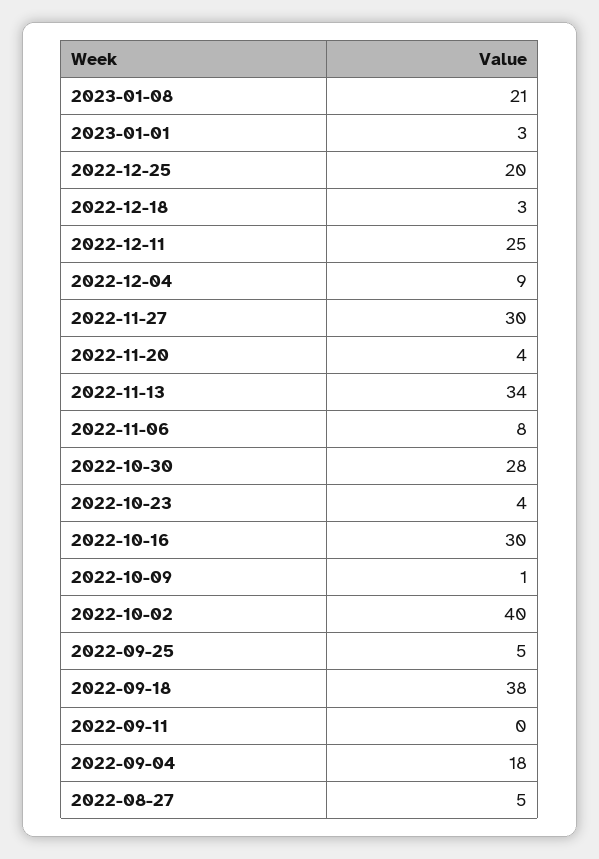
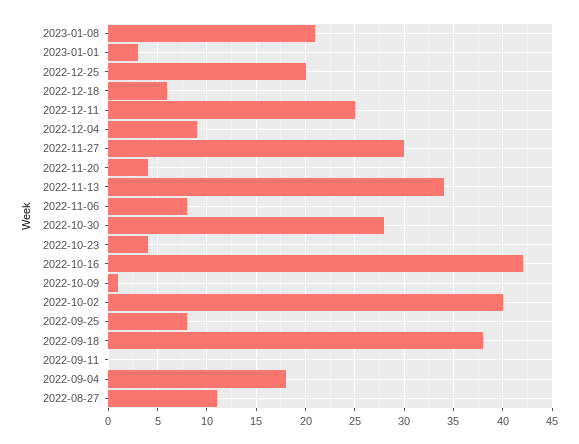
2022-12-18: 3 -> 6
2022-10-16: 30 -> 42
2022-09-25: 5 -> 8
2022-08-27: 5 -> 11

